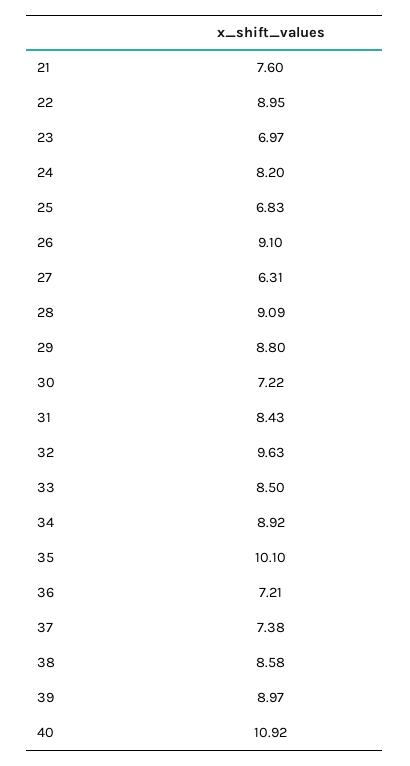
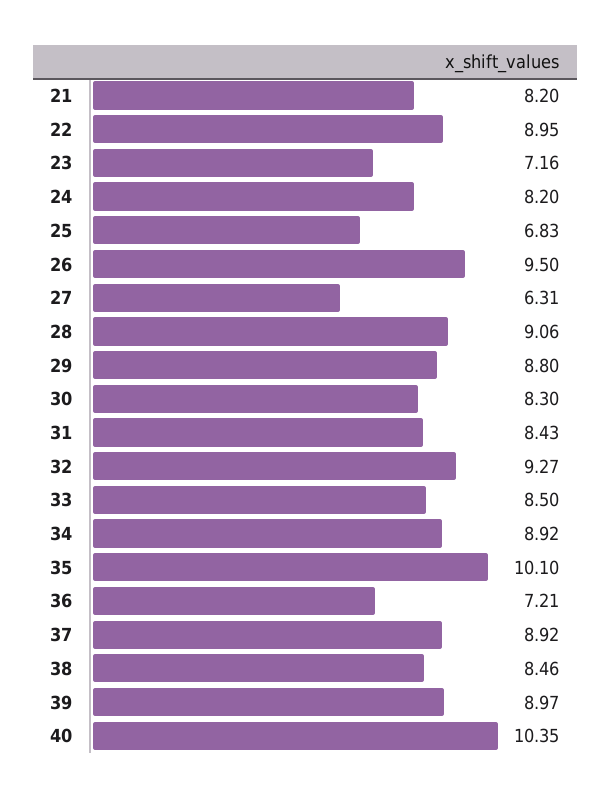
21: 7.6 -> 8.2
23: 6.97 -> 7.16
26: 9.1 -> 9.5
28: 9.09 -> 9.06
30: 7.22 -> 8.3
32: 9.63 -> 9.27
37: 7.38 -> 8.92
38: 8.58 -> 8.46
40: 10.92 -> 10.35

